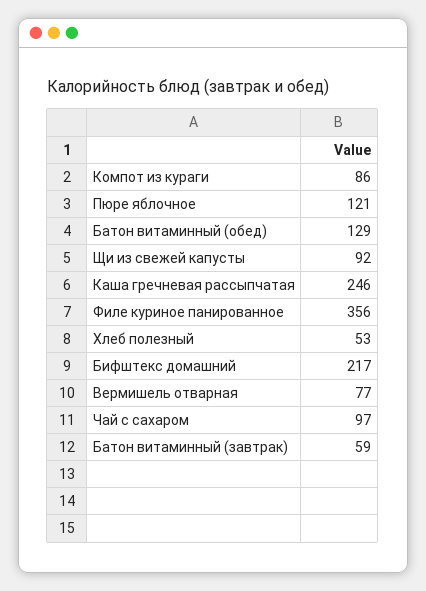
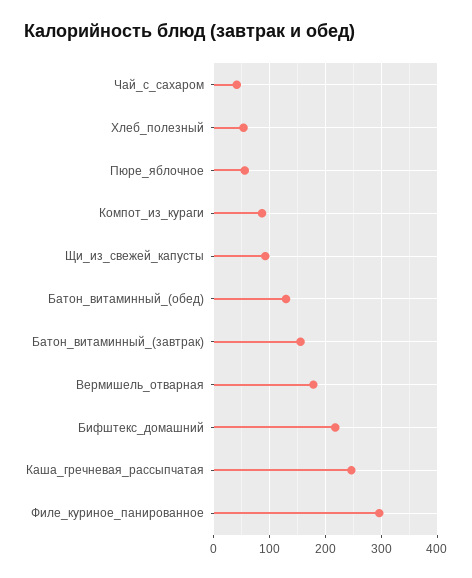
Пюре яблочное: 121 -> 60
Филе куриное панированное: 356 -> 300
Вермишель отварная: 77 -> 180
Чай с сахаром: 97 -> 40
Батон витаминный (завтрак): 59 -> 160

